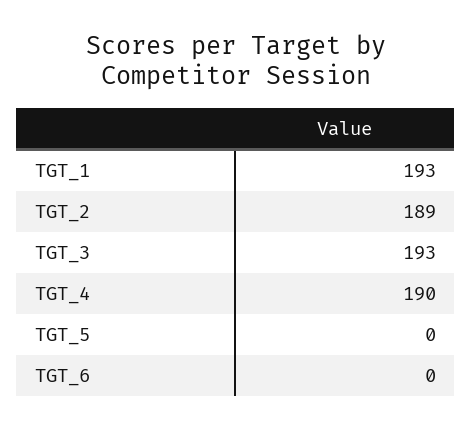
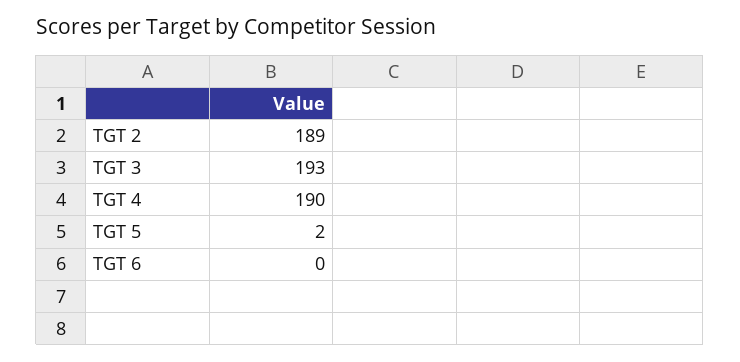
TGT_1: 193 -> none
TGT_5: 0 -> 2

